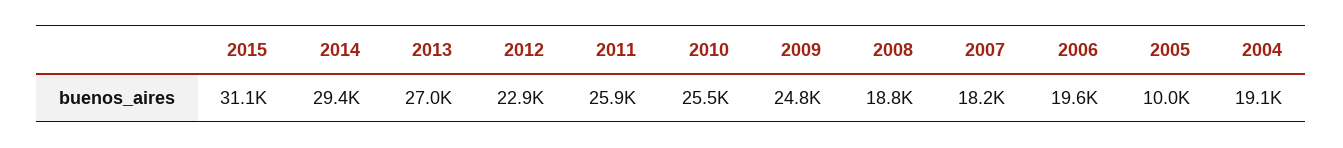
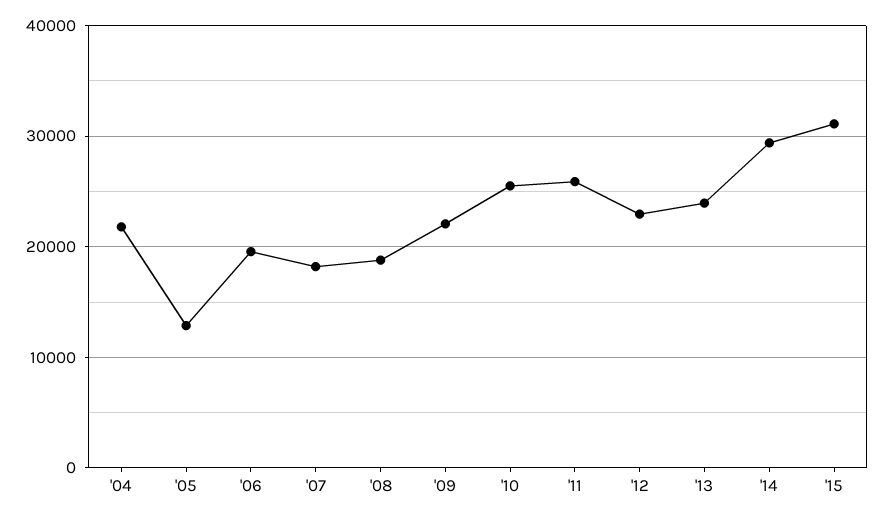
2013: 27000 -> 24000
2009: 24800 -> 22000
2005: 10000 -> 13000
2004: 19100 -> 22000

